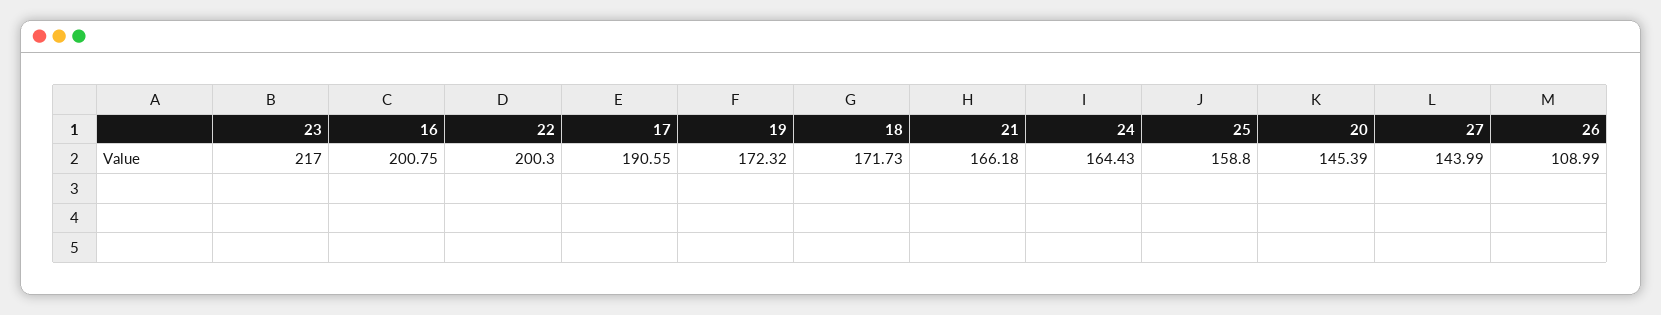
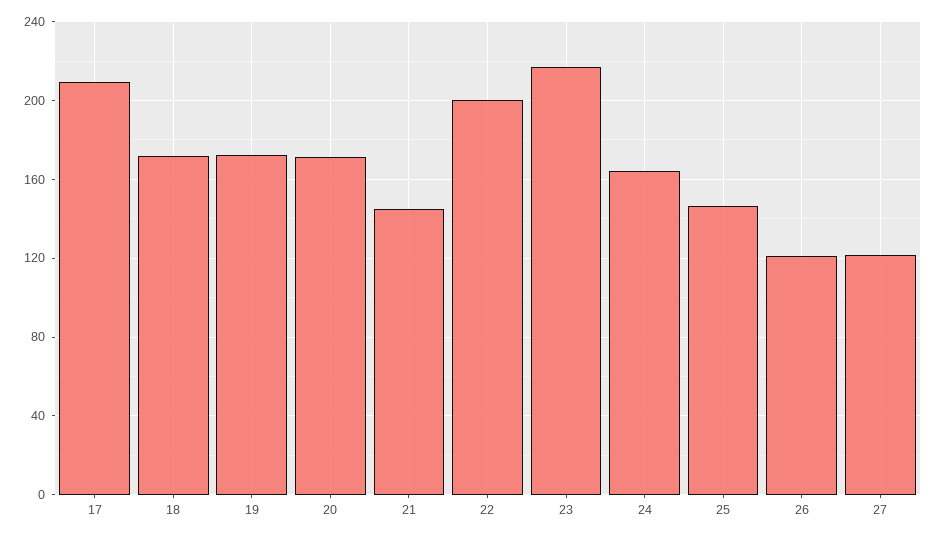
16: 200.75 -> none
17: 190.55 -> 210
21: 166.18 -> 145
25: 158.8 -> 145
20: 145.39 -> 170
27: 143.99 -> 120
26: 108.99 -> 120

